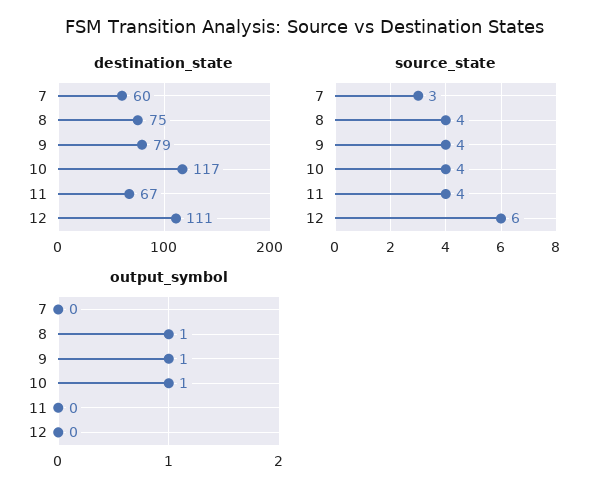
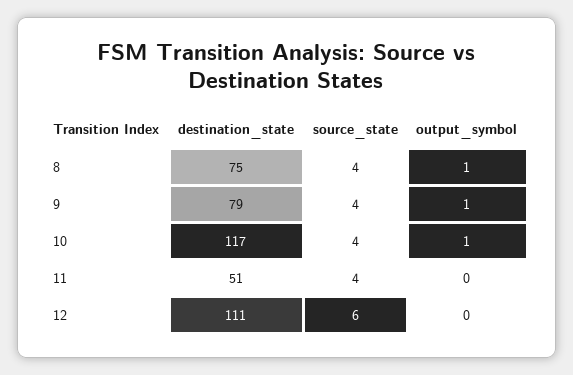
destination_state, 7: 60 -> none
destination_state, 11: 67 -> 51
source_state, 7: 3 -> none
output_symbol, 7: 0 -> none

